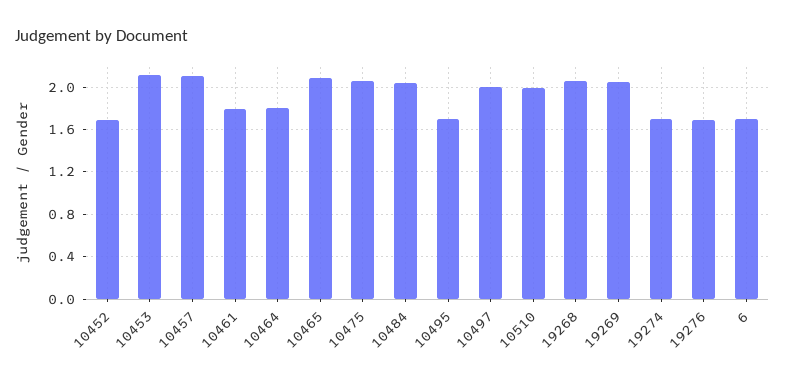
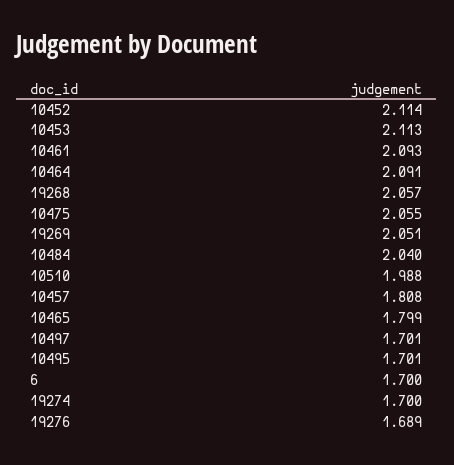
10452: 1.7 -> 2.114
10457: 2.1 -> 1.808
10461: 1.8 -> 2.093
10464: 1.8 -> 2.091
10465: 2.1 -> 1.799
10497: 2 -> 1.701

